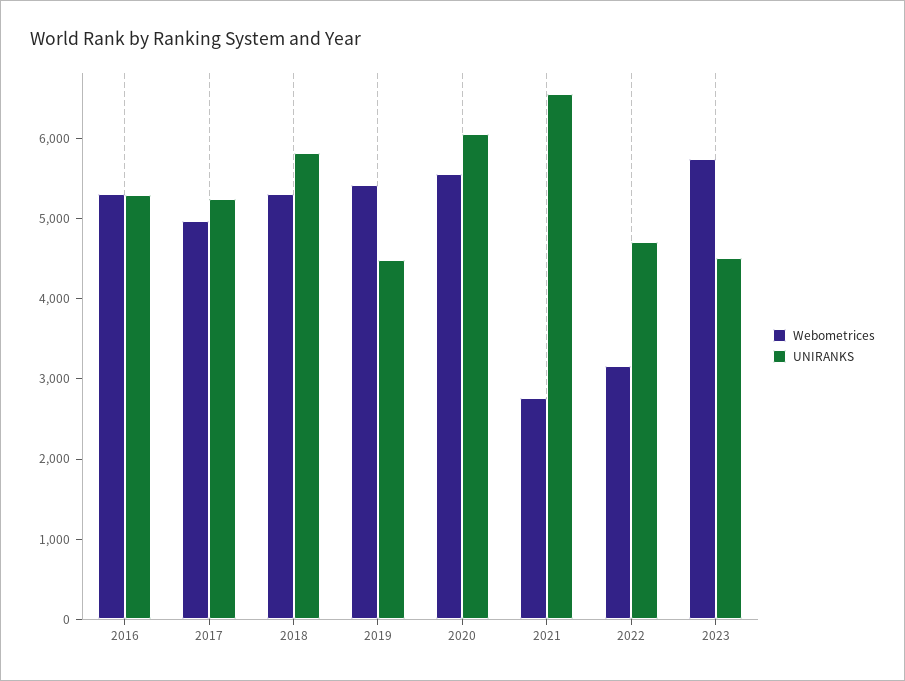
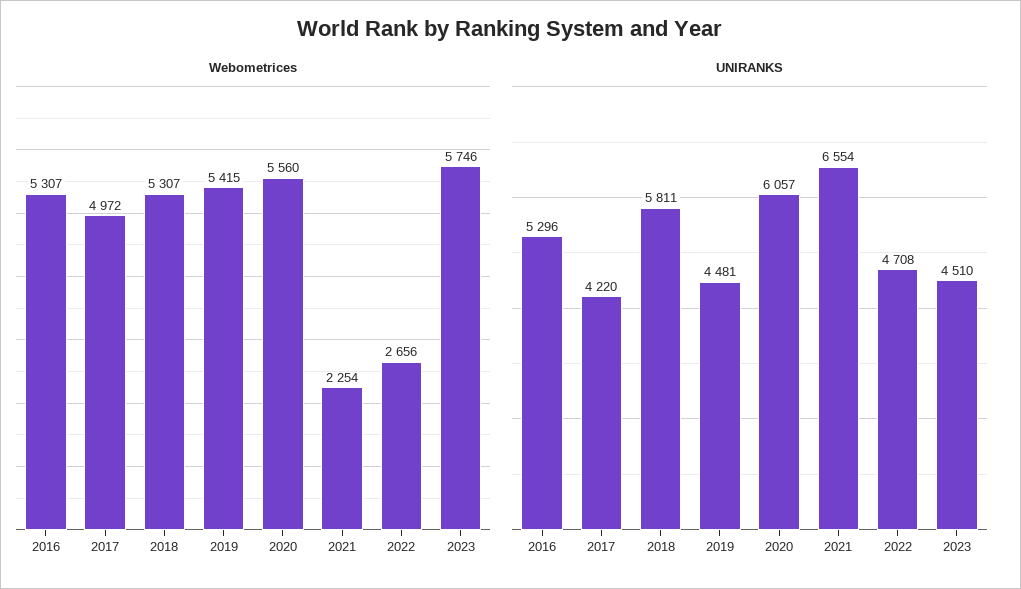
UNIRANKS, 2017: 5200 -> 4220
Webometrices, 2021: 2800 -> 2254
Webometrices, 2022: 3200 -> 2656

